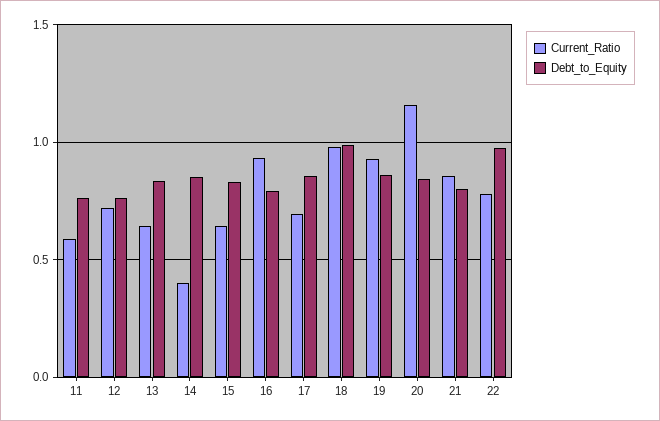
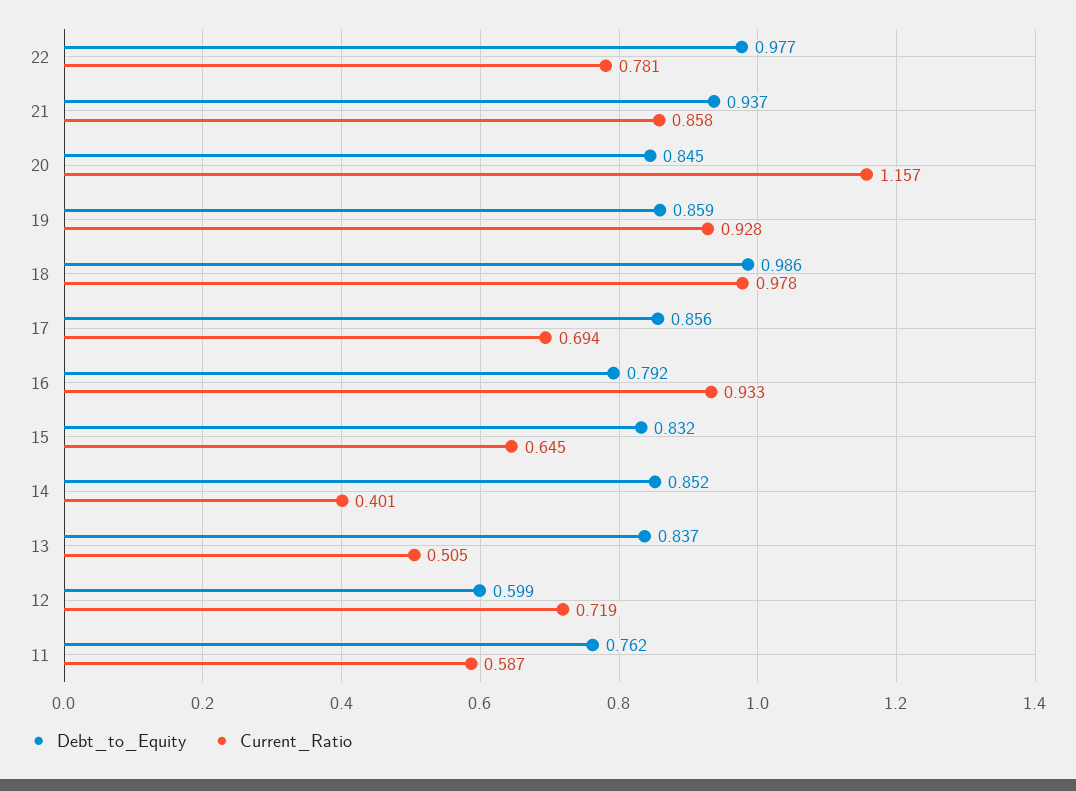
Debt_to_Equity, 12: 0.75 -> 0.599
Current_Ratio, 13: 0.65 -> 0.505
Debt_to_Equity, 21: 0.8 -> 0.937

